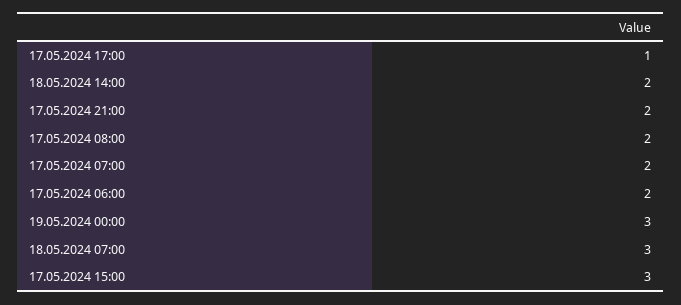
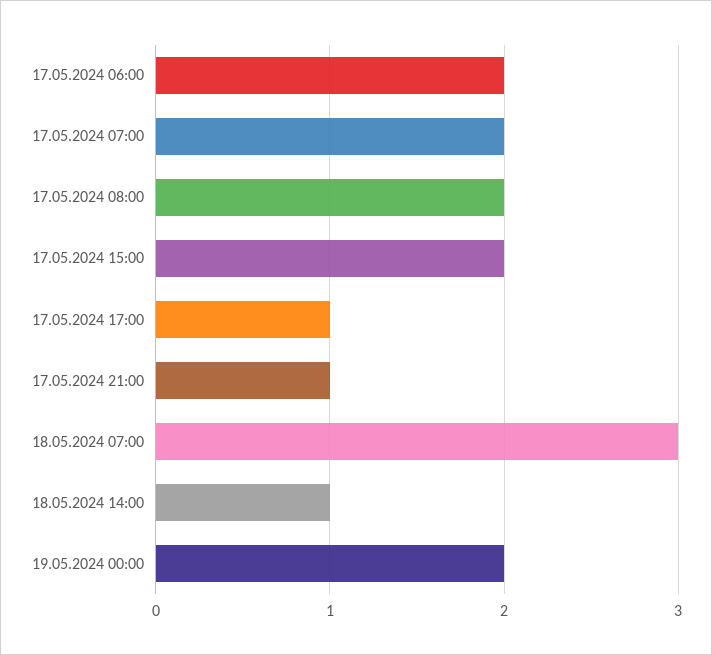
18.05.2024 14:00: 2 -> 1
17.05.2024 21:00: 2 -> 1
19.05.2024 00:00: 3 -> 2
17.05.2024 15:00: 3 -> 2

